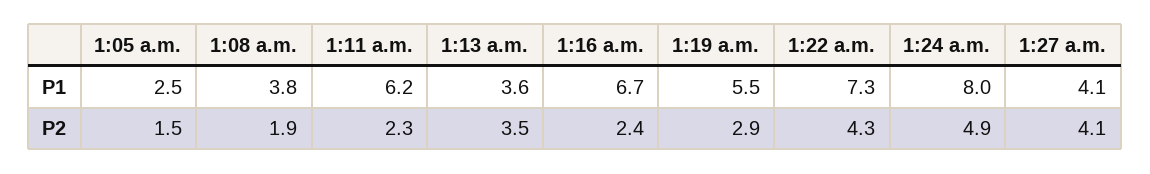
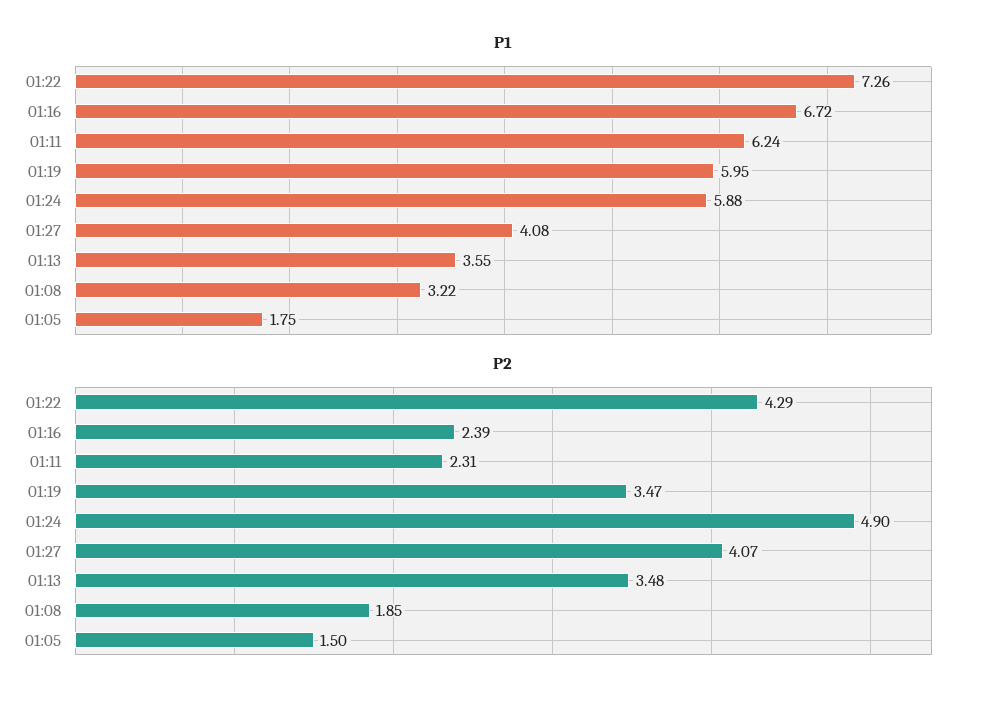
P1, 1:05 a.m.: 2.5 -> 1.75
P1, 1:08 a.m.: 3.8 -> 3.22
P1, 1:19 a.m.: 5.5 -> 5.95
P1, 1:24 a.m.: 8 -> 5.88
P2, 1:19 a.m.: 2.9 -> 3.47

